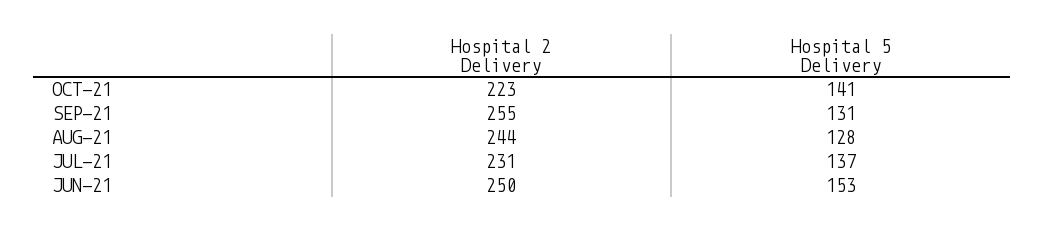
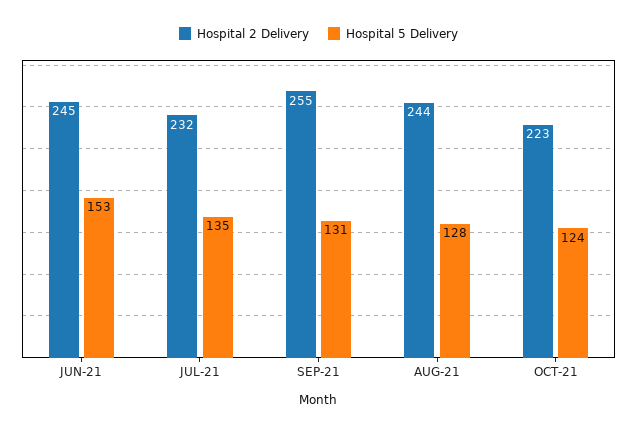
Hospital 5 Delivery, OCT-21: 141 -> 124
Hospital 2 Delivery, JUL-21: 231 -> 232
Hospital 5 Delivery, JUL-21: 137 -> 135
Hospital 2 Delivery, JUN-21: 250 -> 245

